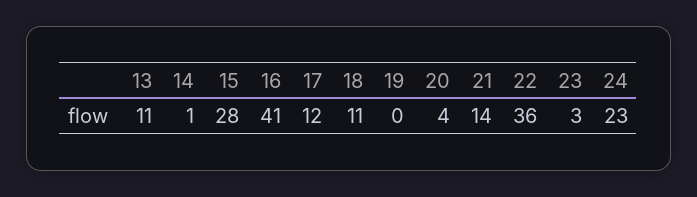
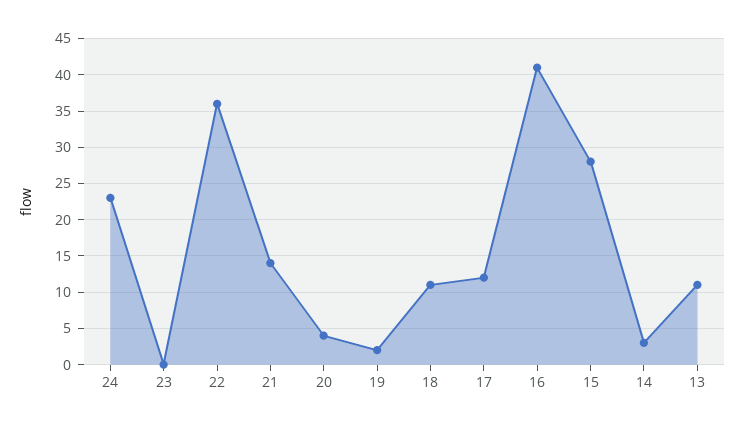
14: 1 -> 3
19: 0 -> 2
23: 3 -> 0

